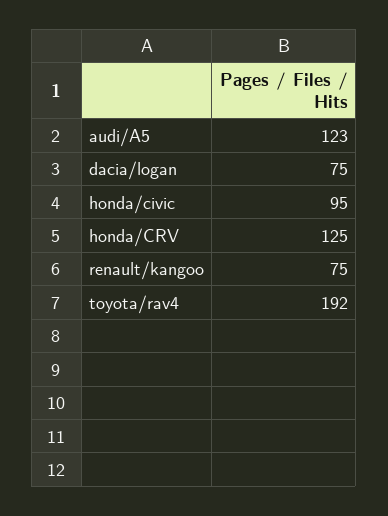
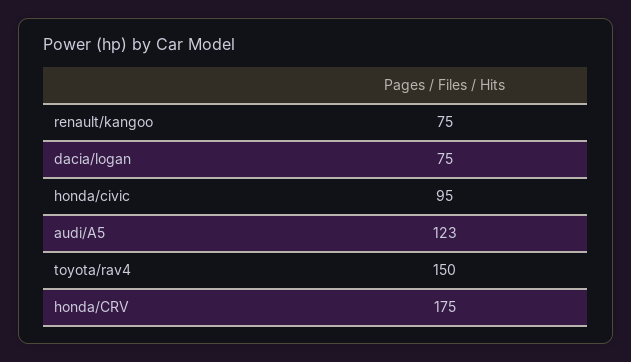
honda/CRV: 125 -> 175
toyota/rav4: 192 -> 150

